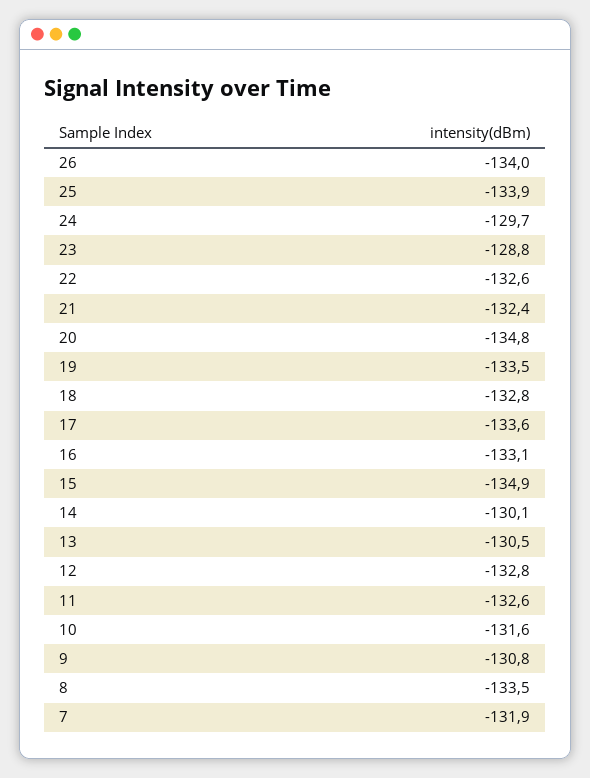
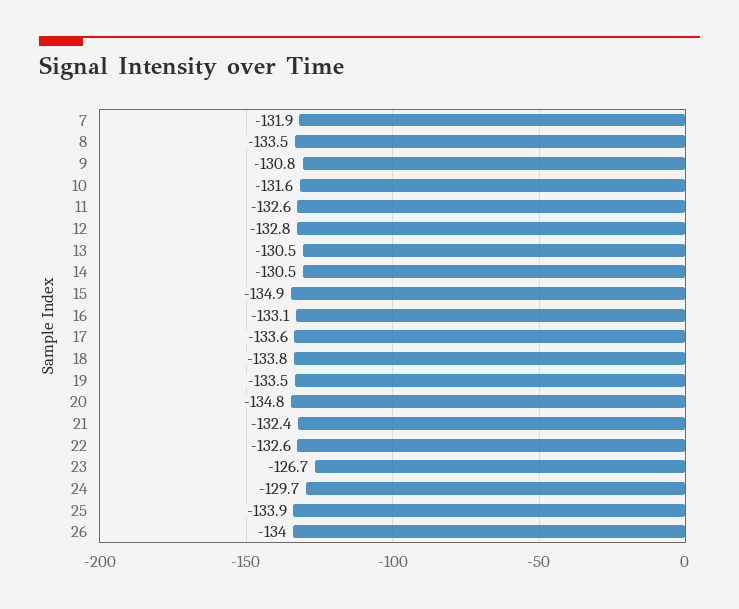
23: -128.8 -> -126.7
18: -132.8 -> -133.8
14: -130.1 -> -130.5

